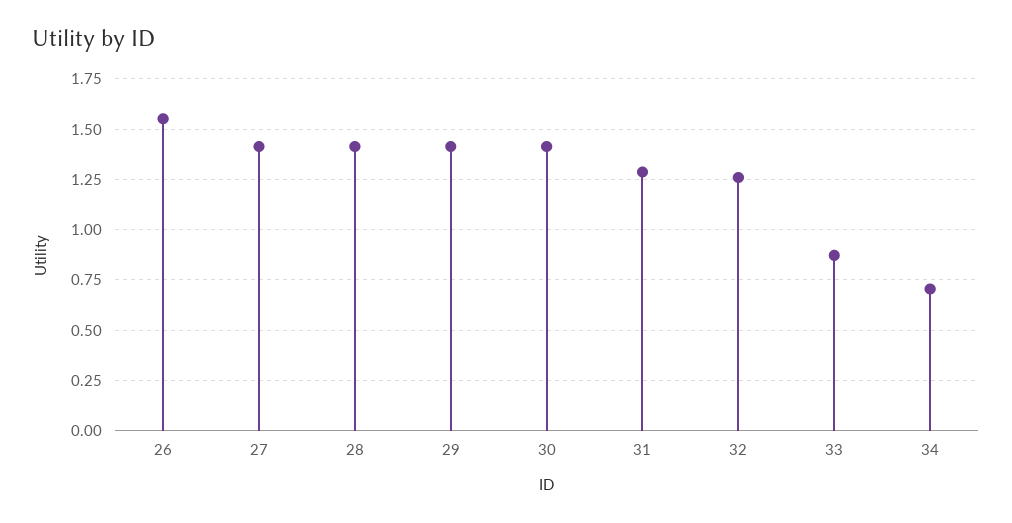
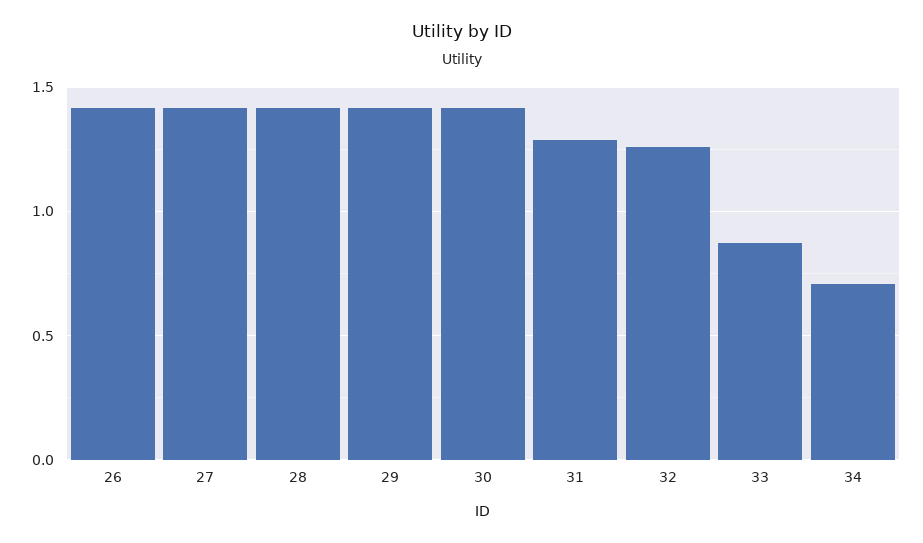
26: 1.55 -> 1.4

